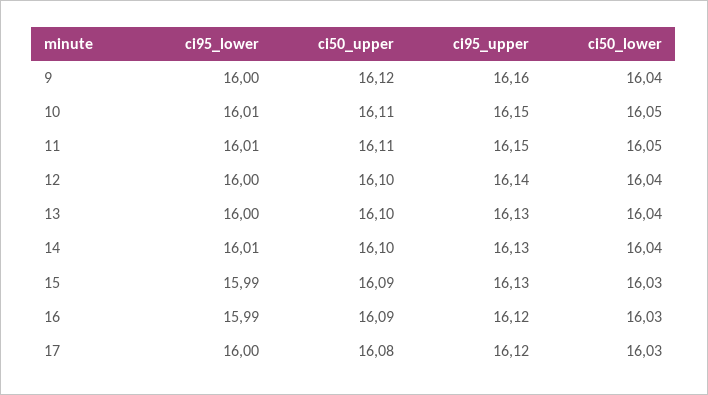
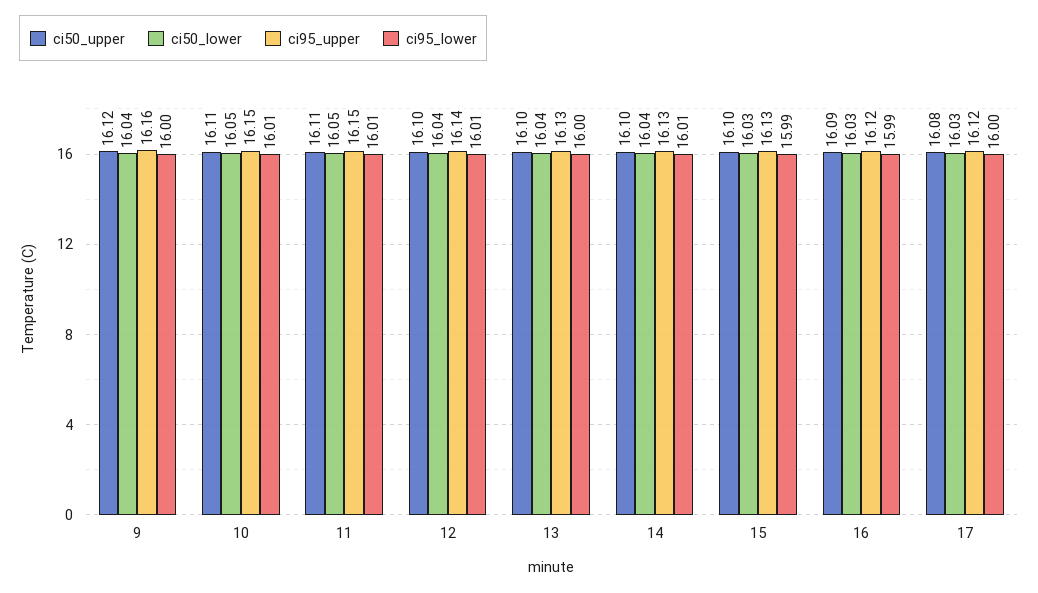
ci95_lower, 12: 16 -> 16.01
ci50_upper, 15: 16.09 -> 16.1

